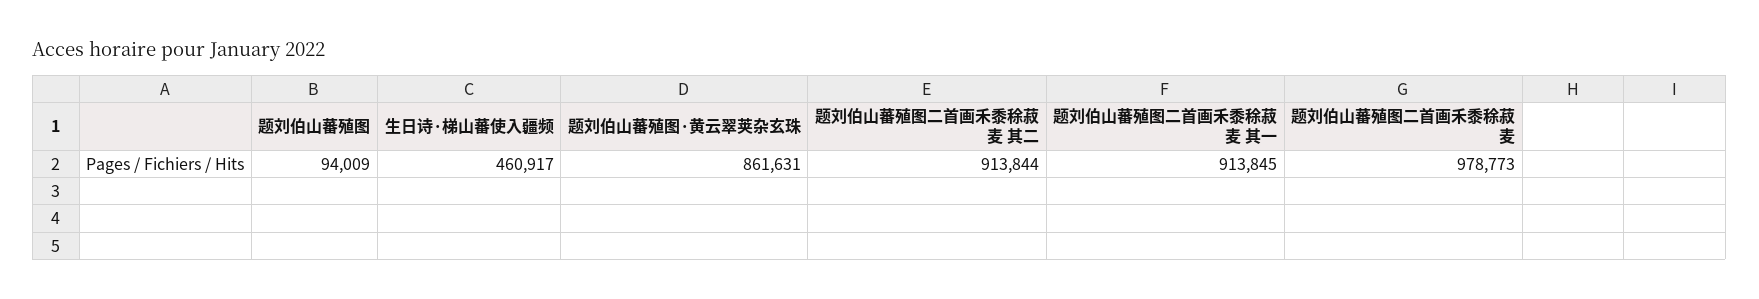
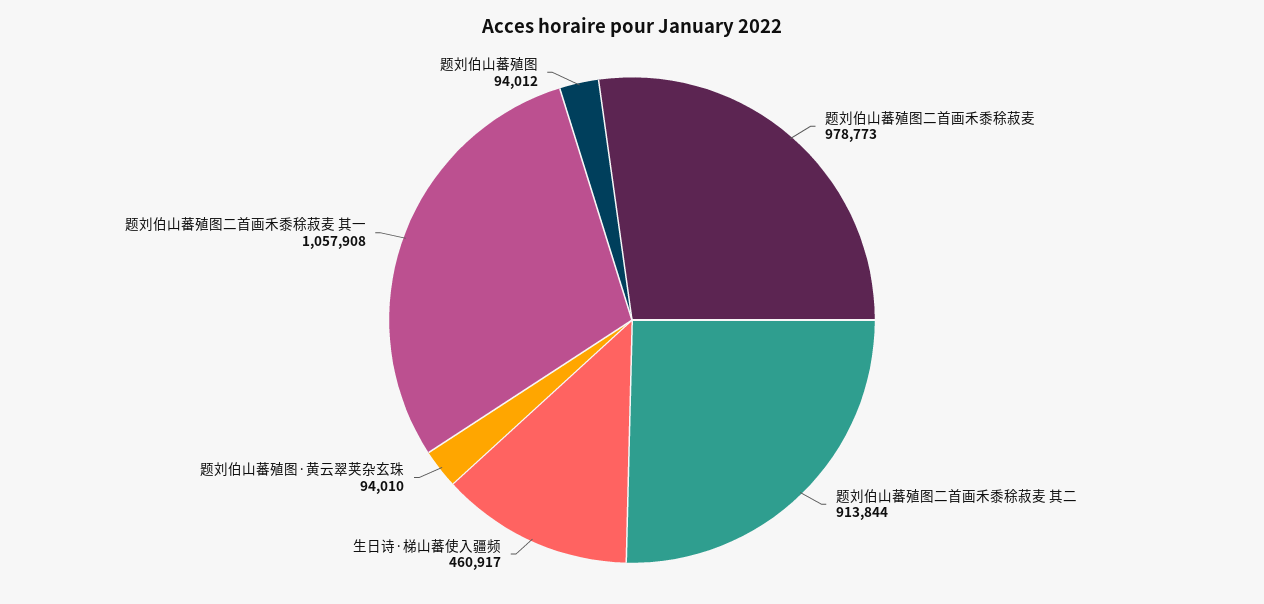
题刘伯山蕃殖图: 94009 -> 94012
题刘伯山蕃殖图·黄云翠荚杂玄珠: 861631 -> 94010
题刘伯山蕃殖图二首画禾黍稌菽麦 其一: 913845 -> 1057908

